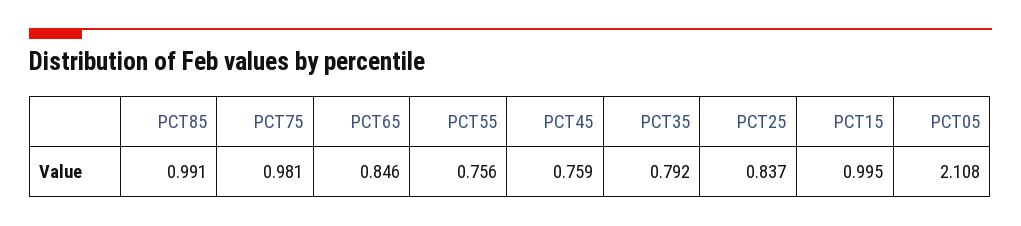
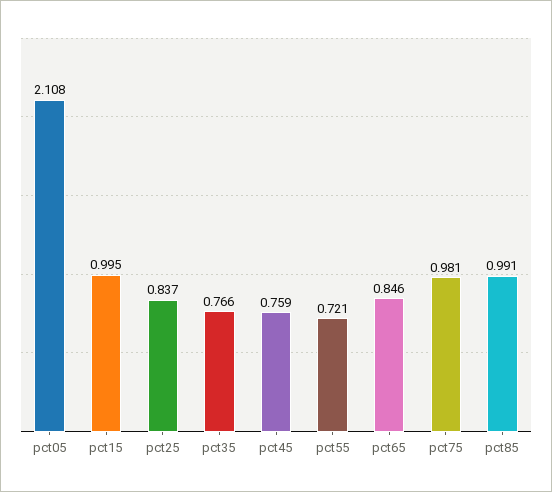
PCT55: 0.756 -> 0.721
PCT35: 0.792 -> 0.766

